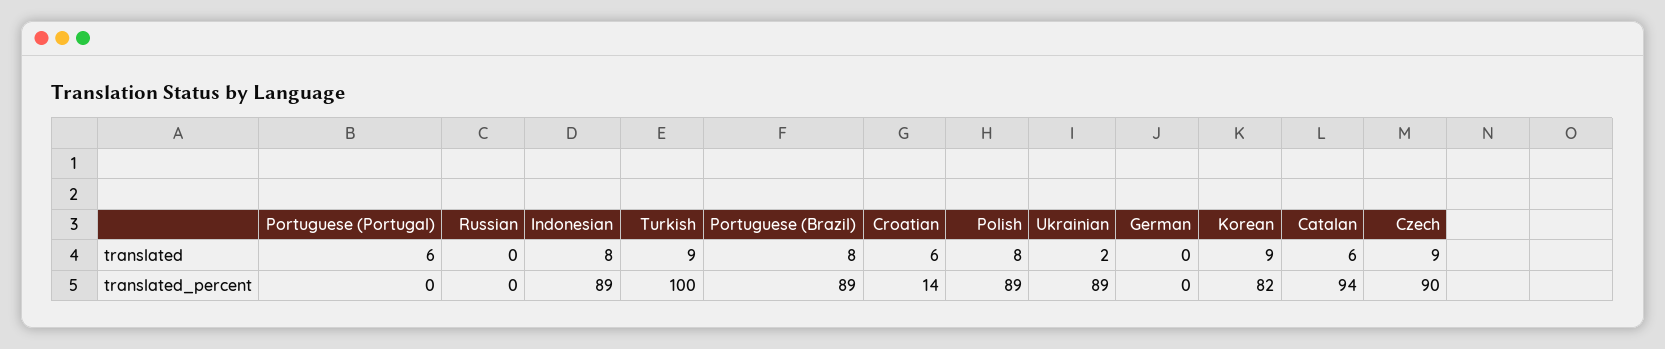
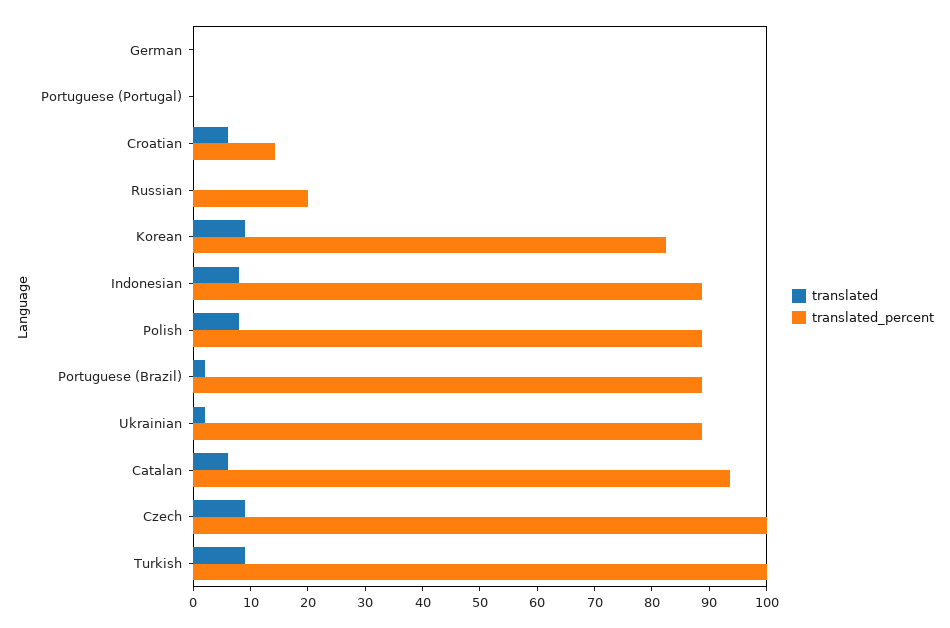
translated, Portuguese (Portugal): 6 -> 0
translated, Portuguese (Brazil): 8 -> 2
translated_percent, Russian: 0 -> 20
translated_percent, Czech: 90 -> 100

